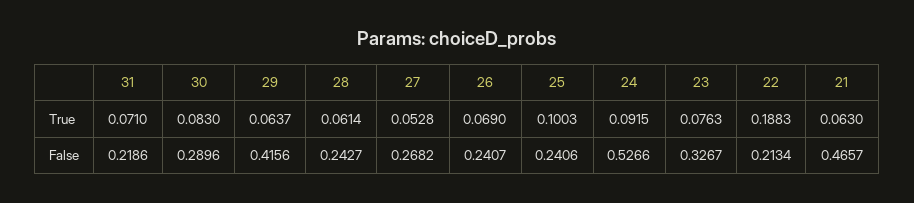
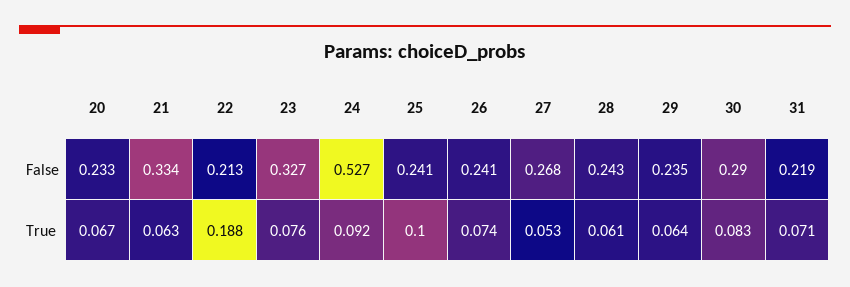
26, True: 0.069 -> 0.074
29, False: 0.4156 -> 0.235
21, False: 0.4657 -> 0.334
20, False: none -> 0.233
20, True: none -> 0.067

